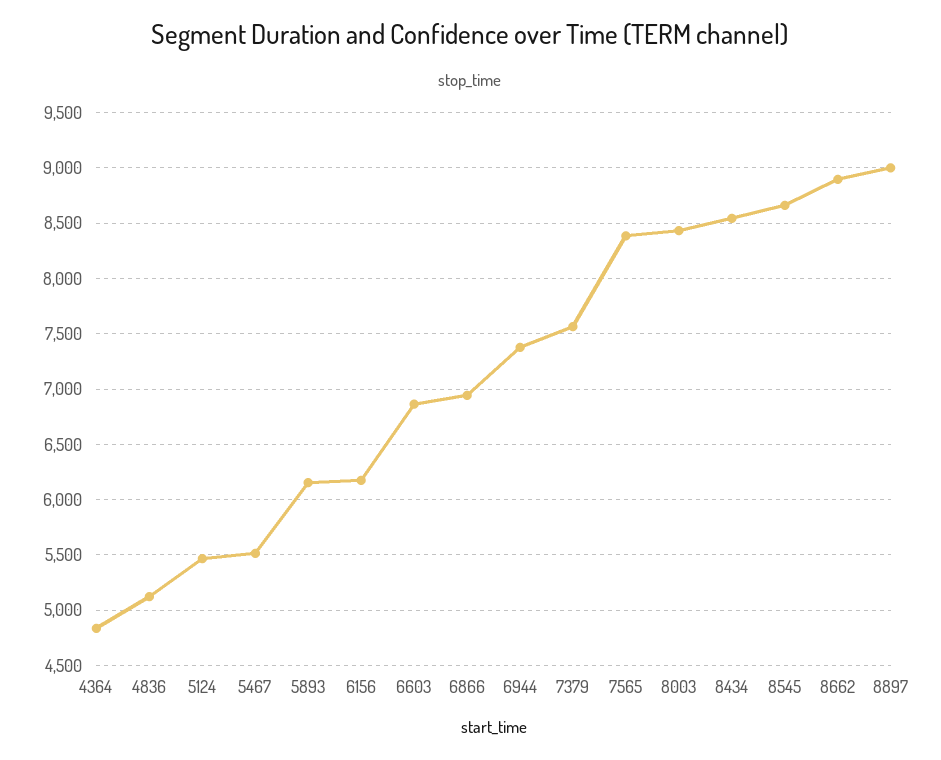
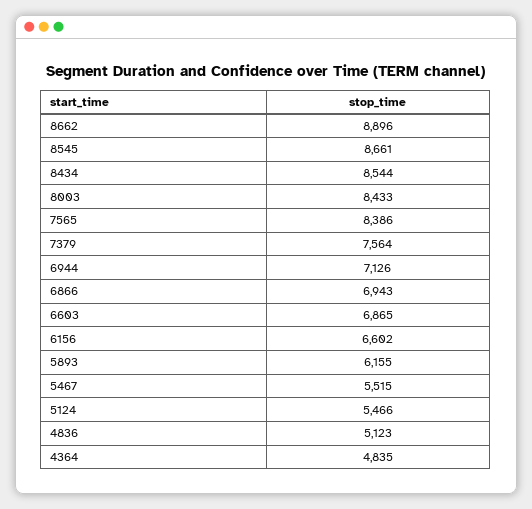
6156: 6200 -> 6602
6944: 7400 -> 7126
8897: 9000 -> none

